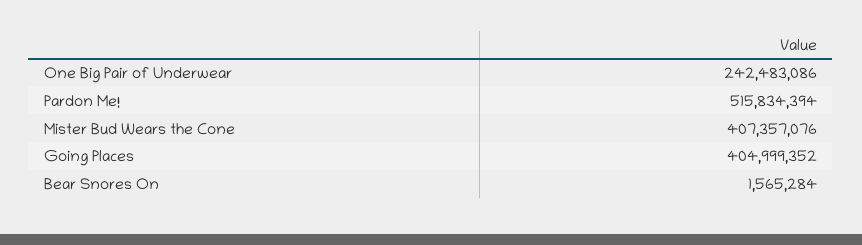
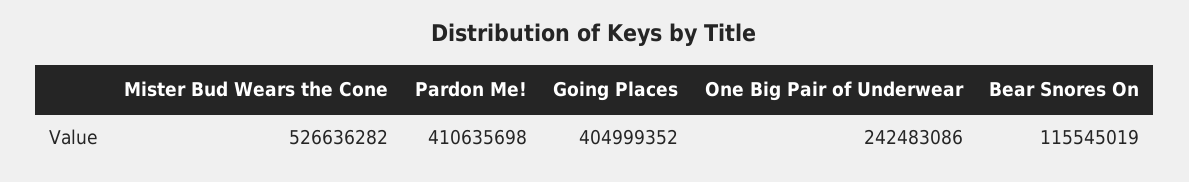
Pardon Me!: 515834394 -> 410635698
Mister Bud Wears the Cone: 407357076 -> 526636282
Bear Snores On: 1565284 -> 115545019

